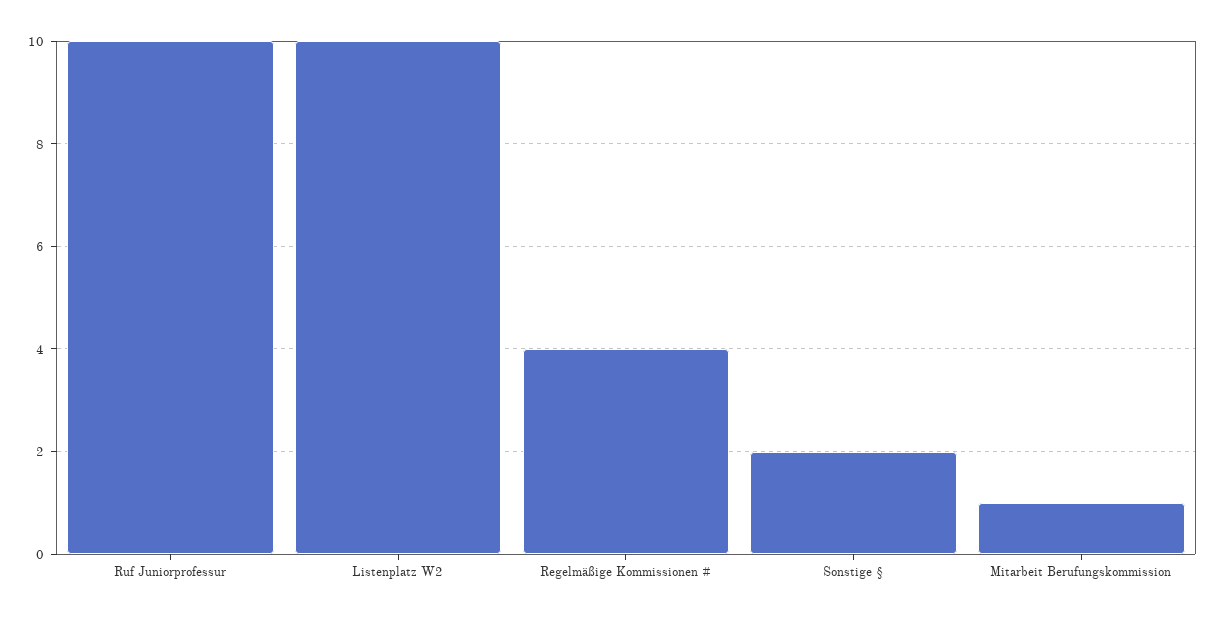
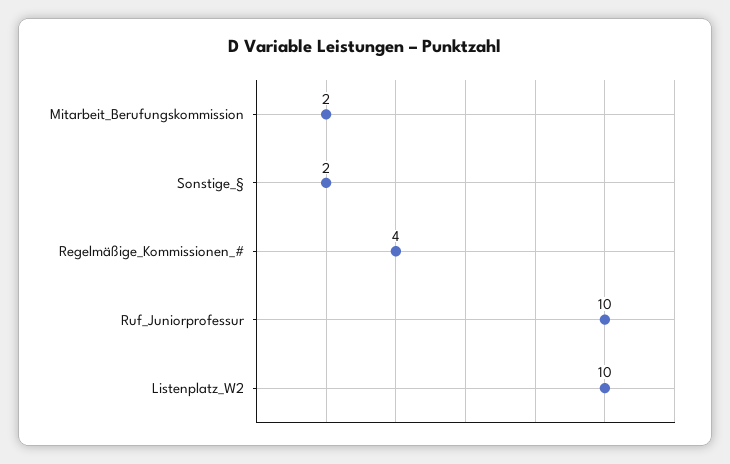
Mitarbeit Berufungskommission: 1 -> 2

